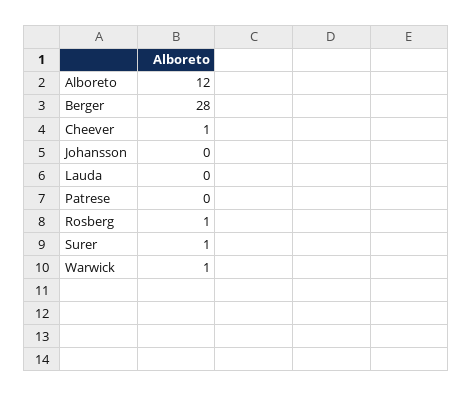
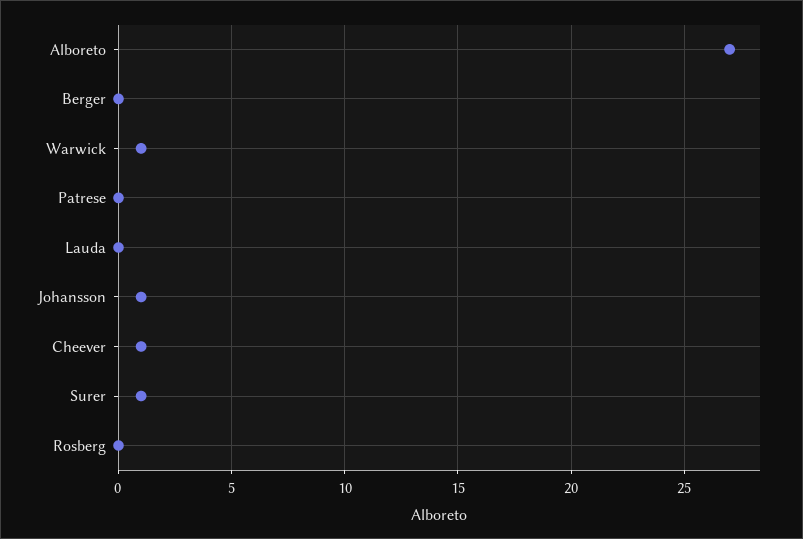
Alboreto: 12 -> 27
Berger: 28 -> 0
Johansson: 0 -> 1
Rosberg: 1 -> 0

